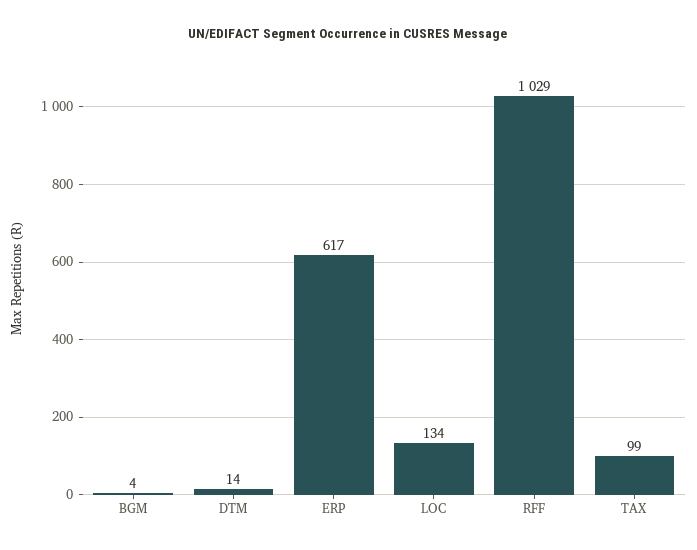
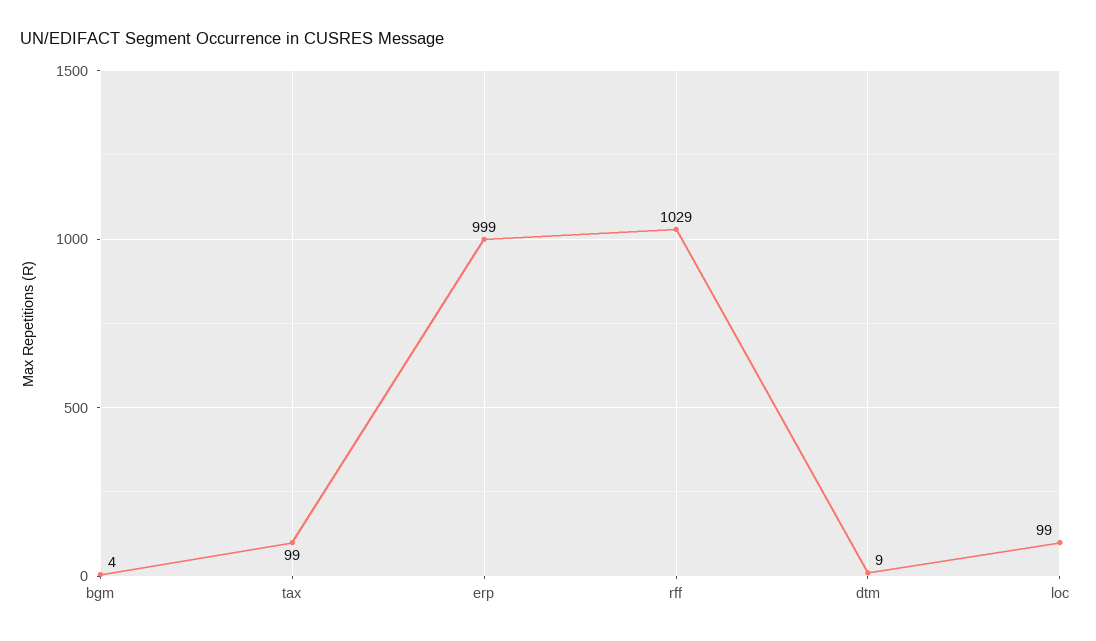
DTM: 14 -> 9
ERP: 617 -> 999
LOC: 134 -> 99

